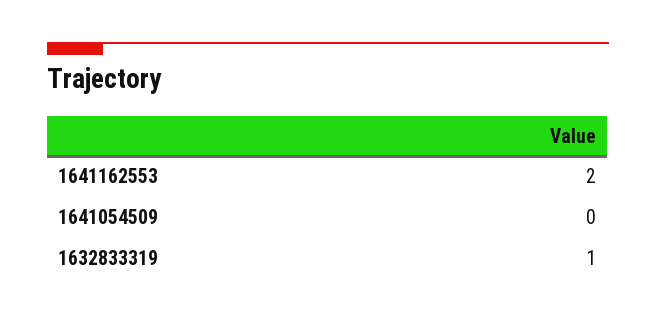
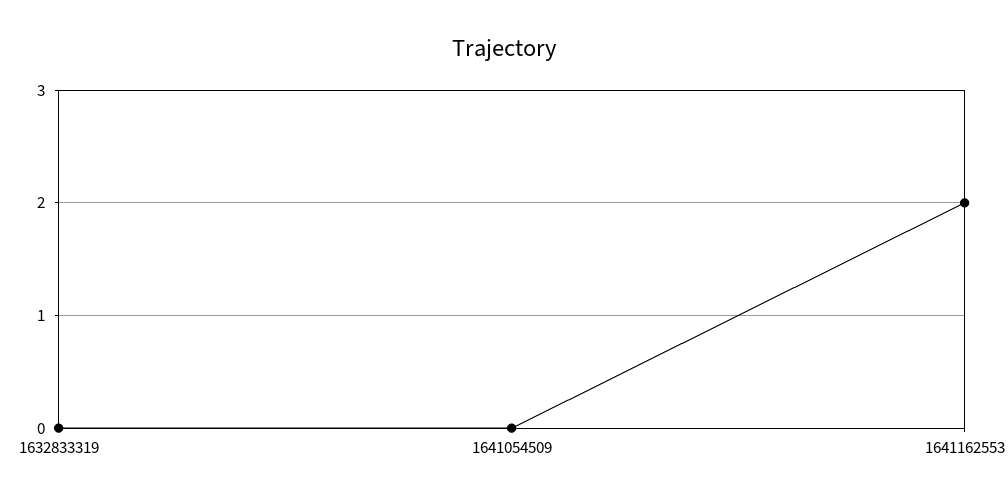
1632833319: 1 -> 0

